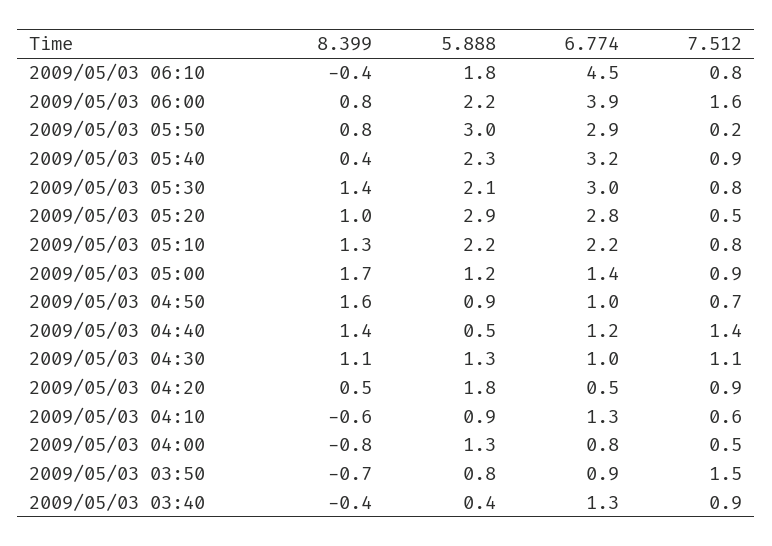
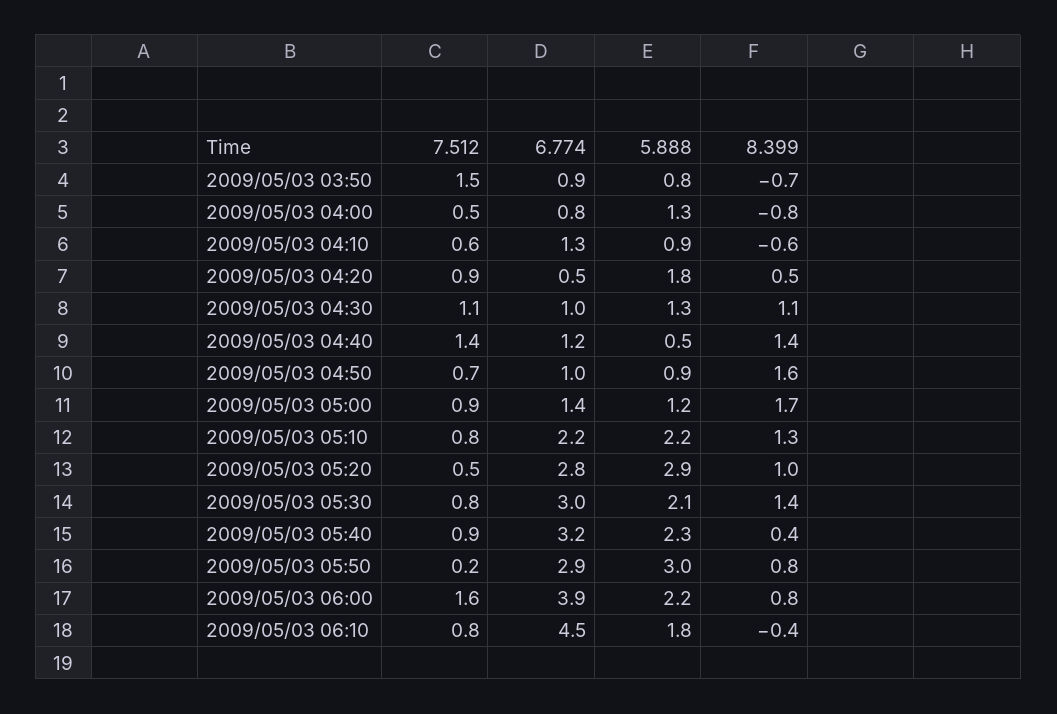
8.399, 2009/05/03 03:40: -0.4 -> none
5.888, 2009/05/03 03:40: 0.4 -> none
6.774, 2009/05/03 03:40: 1.3 -> none
7.512, 2009/05/03 03:40: 0.9 -> none

